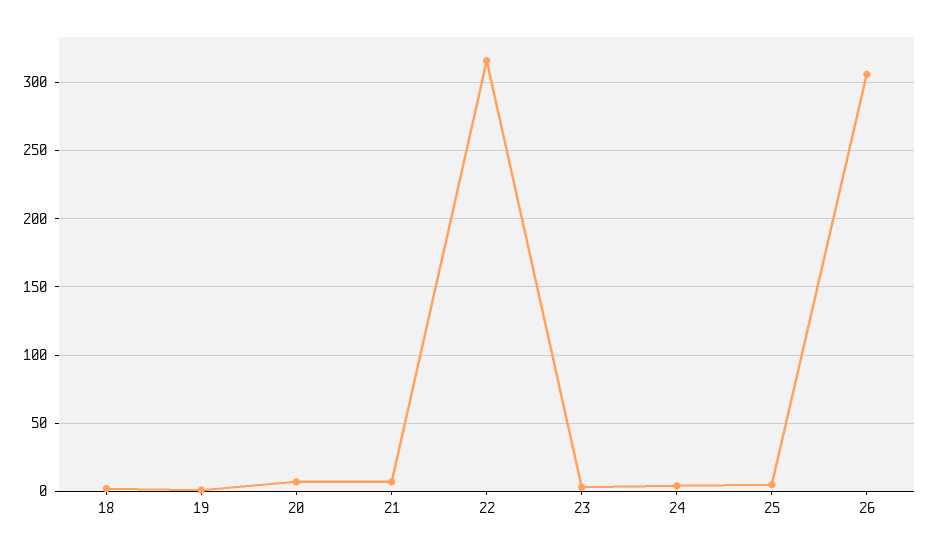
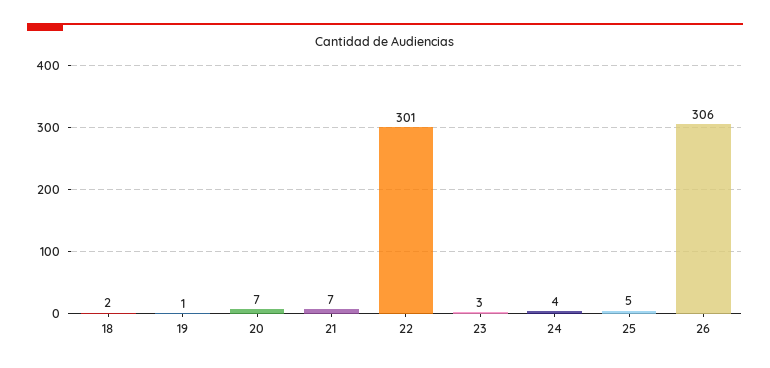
22: 315 -> 301

